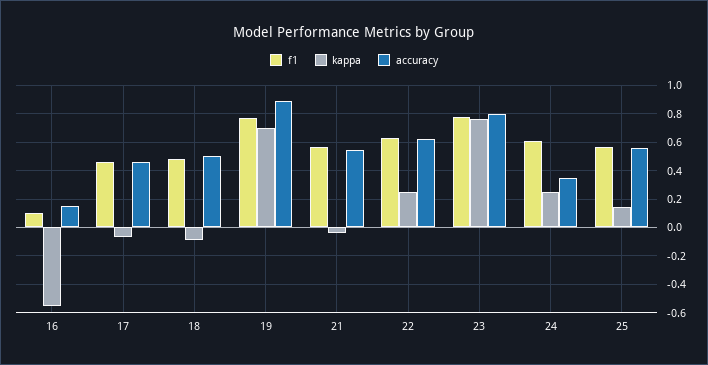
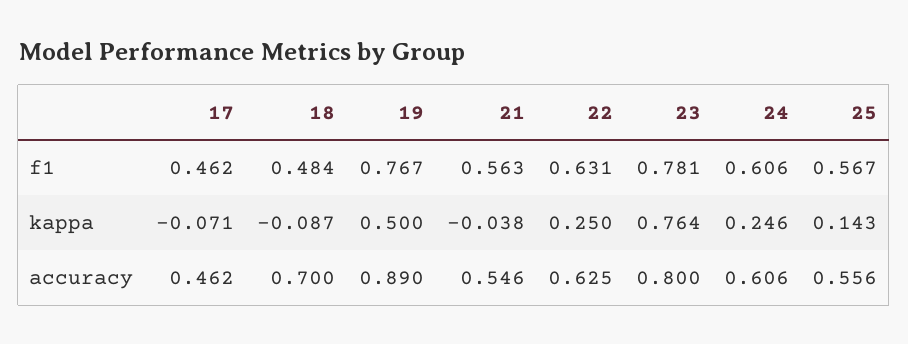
f1, 16: 0.1 -> none
kappa, 16: -0.55 -> none
accuracy, 16: 0.15 -> none
accuracy, 18: 0.5 -> 0.7
kappa, 19: 0.7 -> 0.5
accuracy, 24: 0.35 -> 0.606

